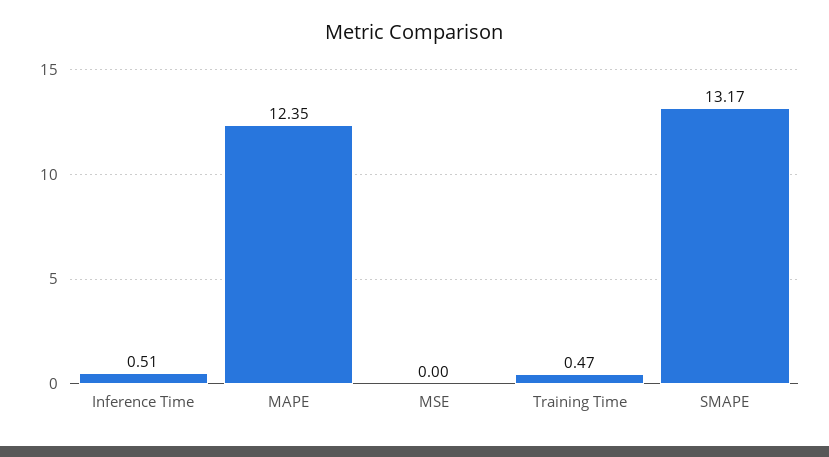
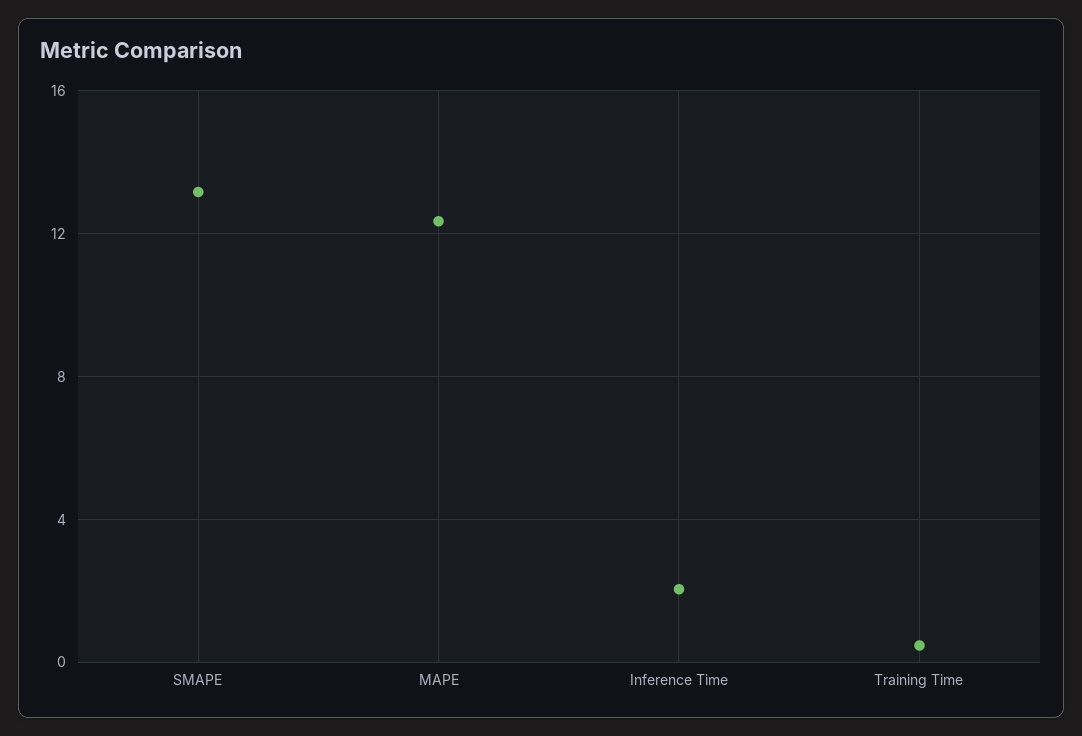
Inference Time: 0.51 -> 2
MSE: 0 -> none

